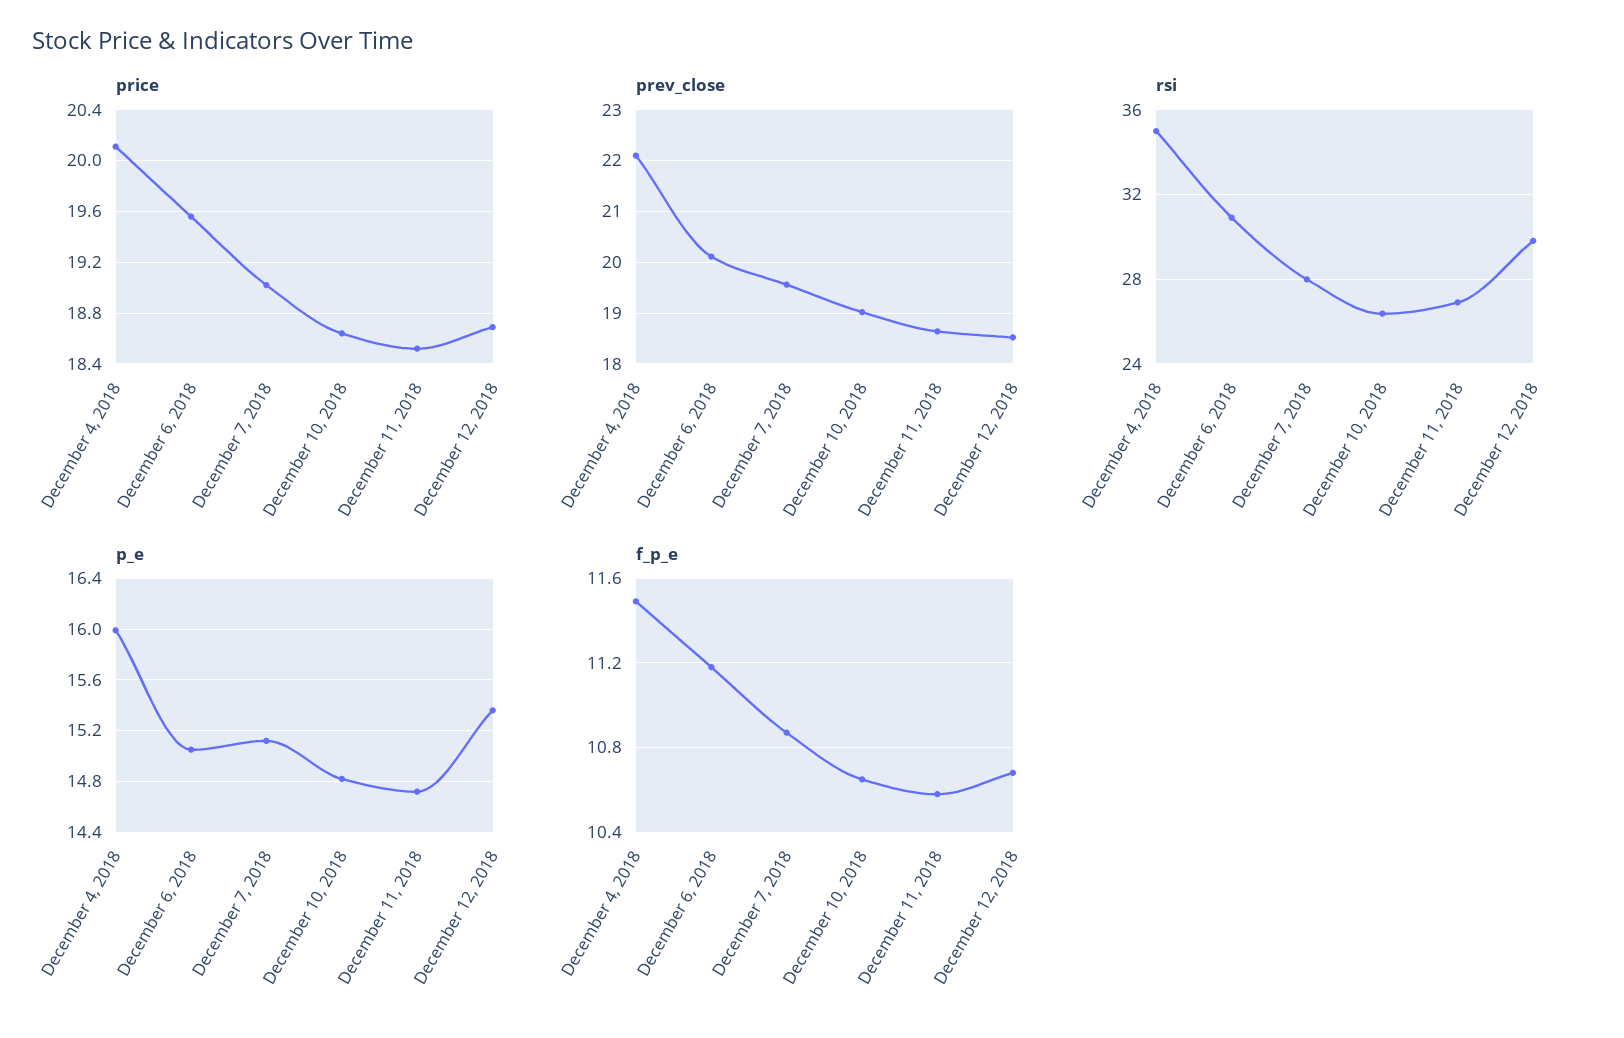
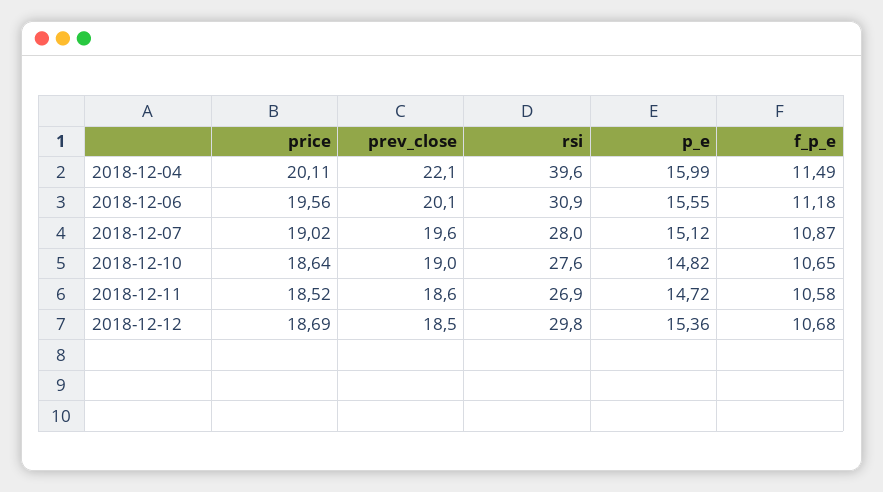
rsi, December 4, 2018: 35 -> 39.6
rsi, December 10, 2018: 26.5 -> 27.6
p_e, December 6, 2018: 15.05 -> 15.55

